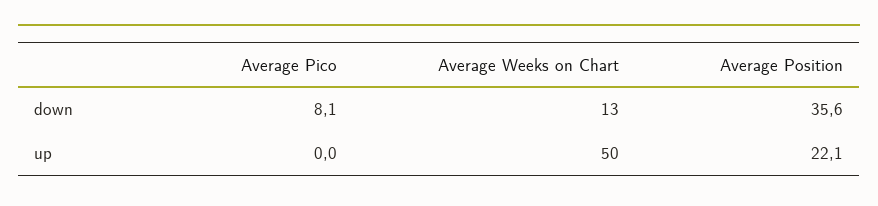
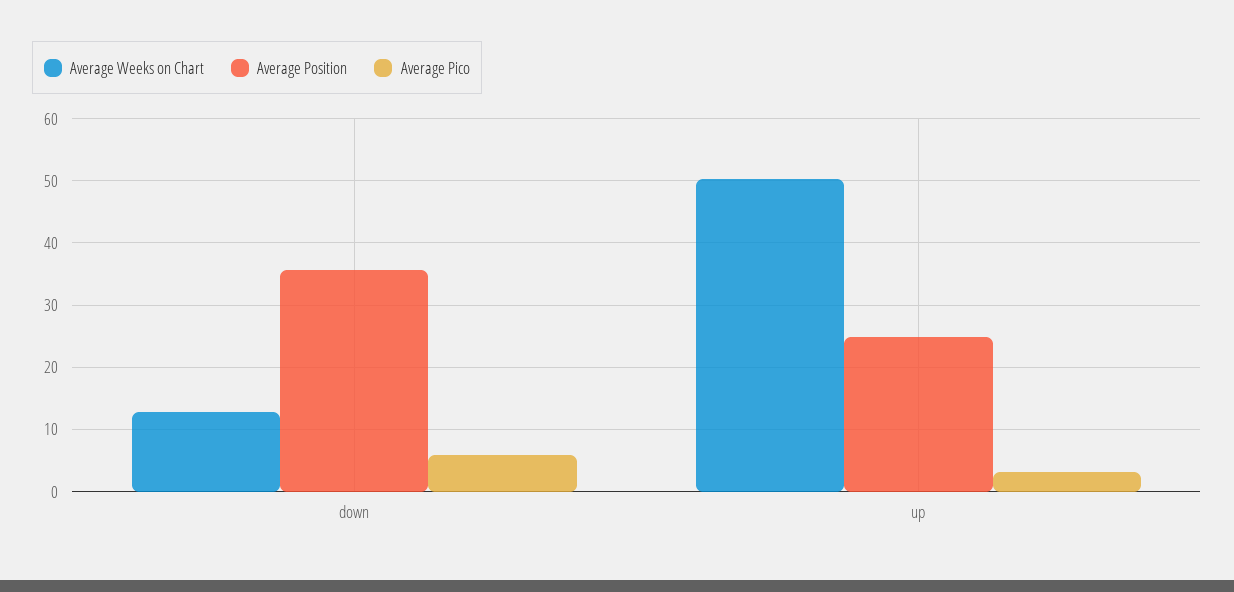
Average Pico, down: 8.1 -> 6
Average Pico, up: 0 -> 3
Average Position, up: 22.1 -> 25

